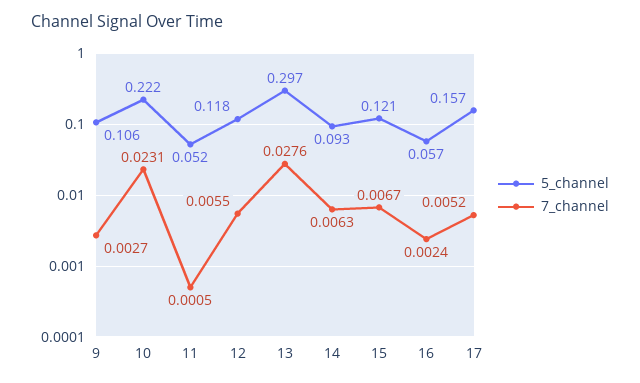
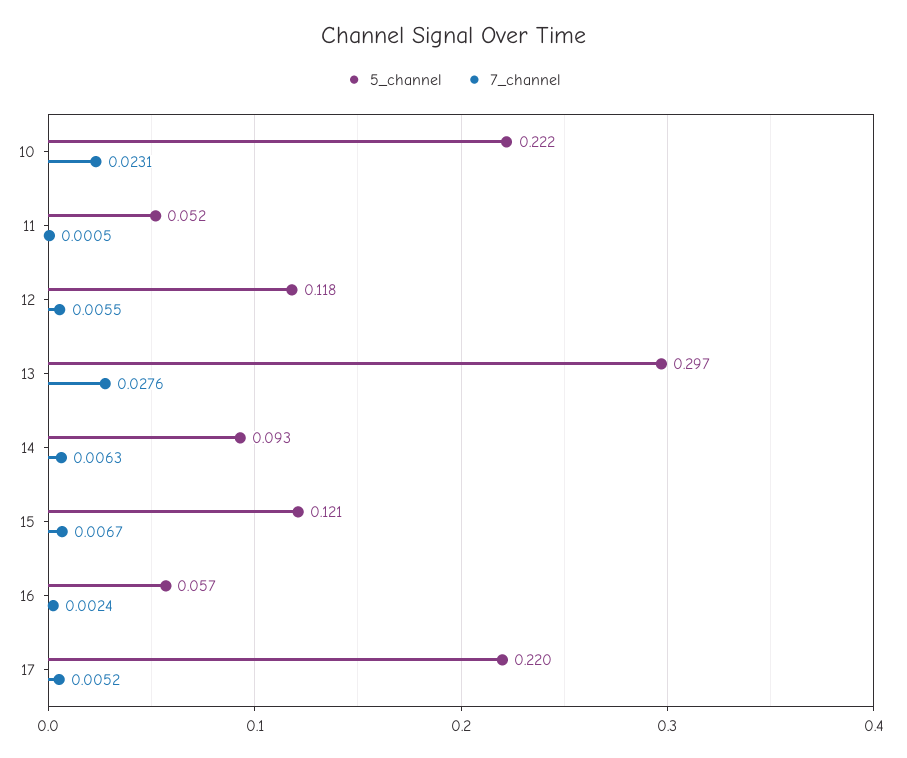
5_channel, 9: 0.106 -> none
7_channel, 9: 0.0027 -> none
5_channel, 17: 0.157 -> 0.22

